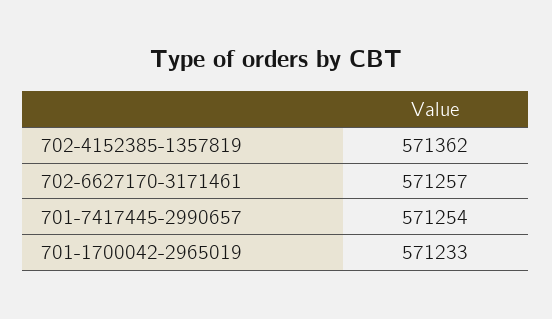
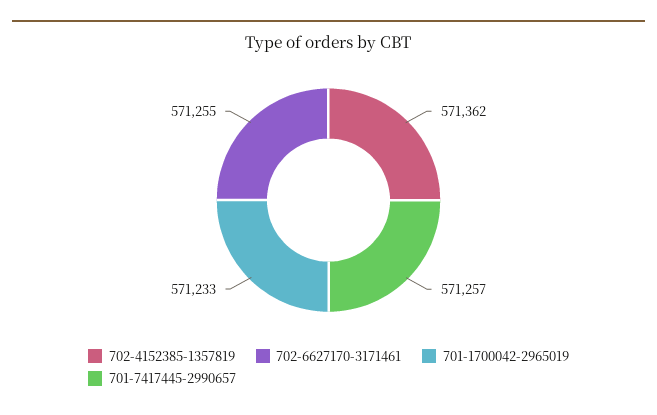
702-6627170-3171461: 571257 -> 571255
701-7417445-2990657: 571254 -> 571257

